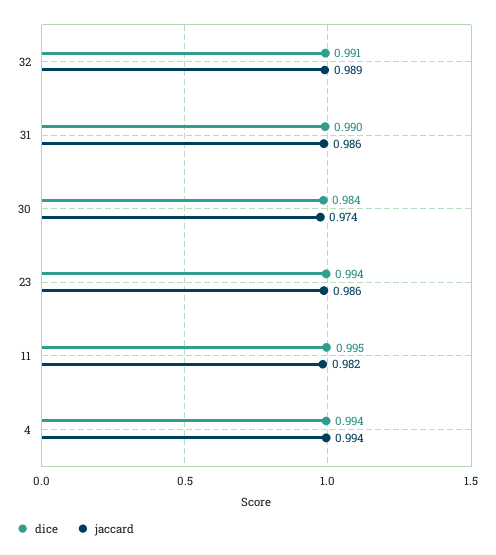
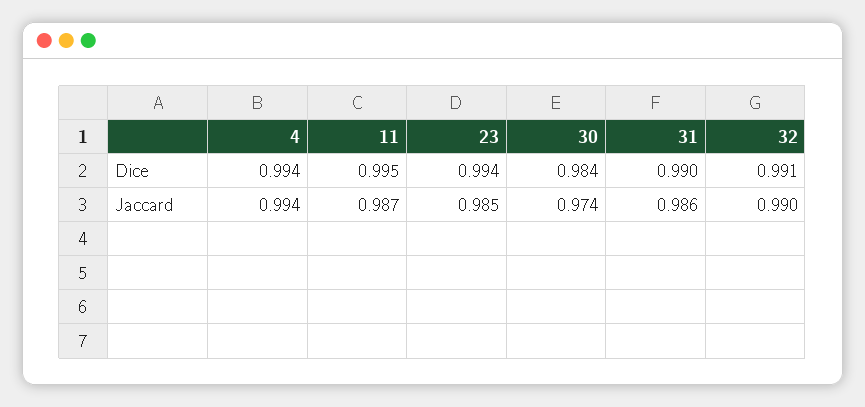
jaccard, 32: 0.989 -> 0.99
jaccard, 23: 0.986 -> 0.985
jaccard, 11: 0.982 -> 0.987

